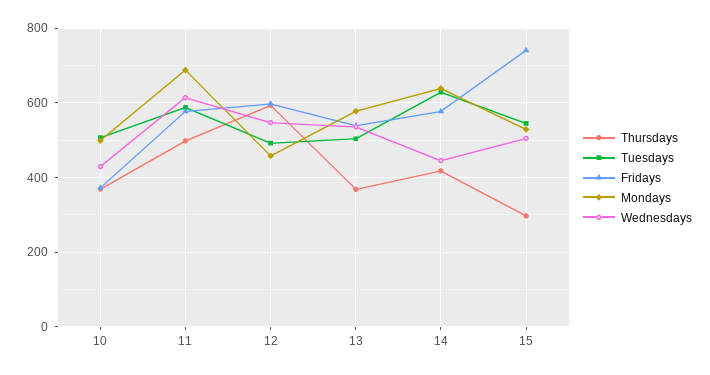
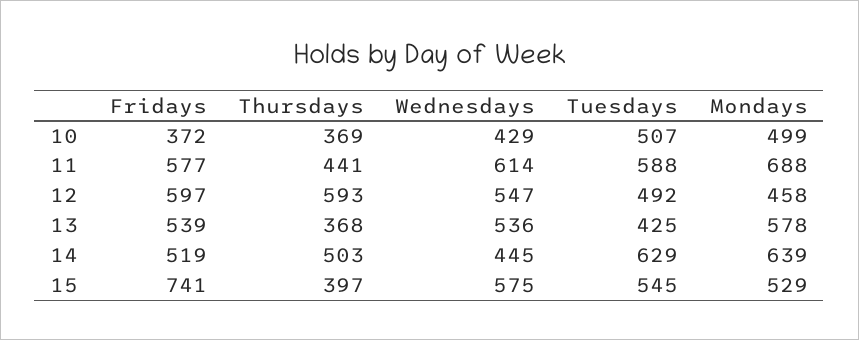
Thursdays, 11: 500 -> 441
Tuesdays, 13: 500 -> 425
Thursdays, 14: 420 -> 503
Fridays, 14: 580 -> 519
Thursdays, 15: 300 -> 397
Wednesdays, 15: 500 -> 575

